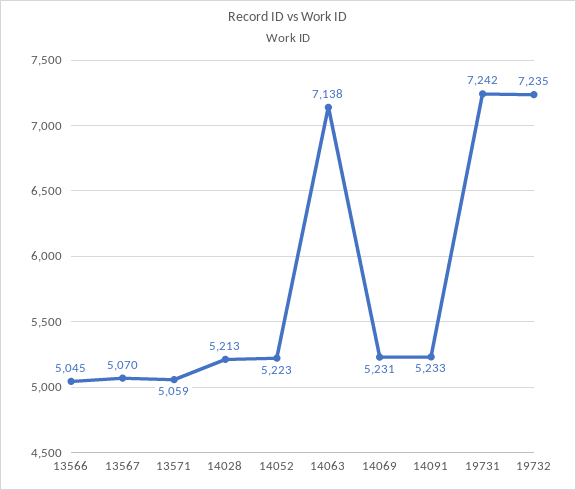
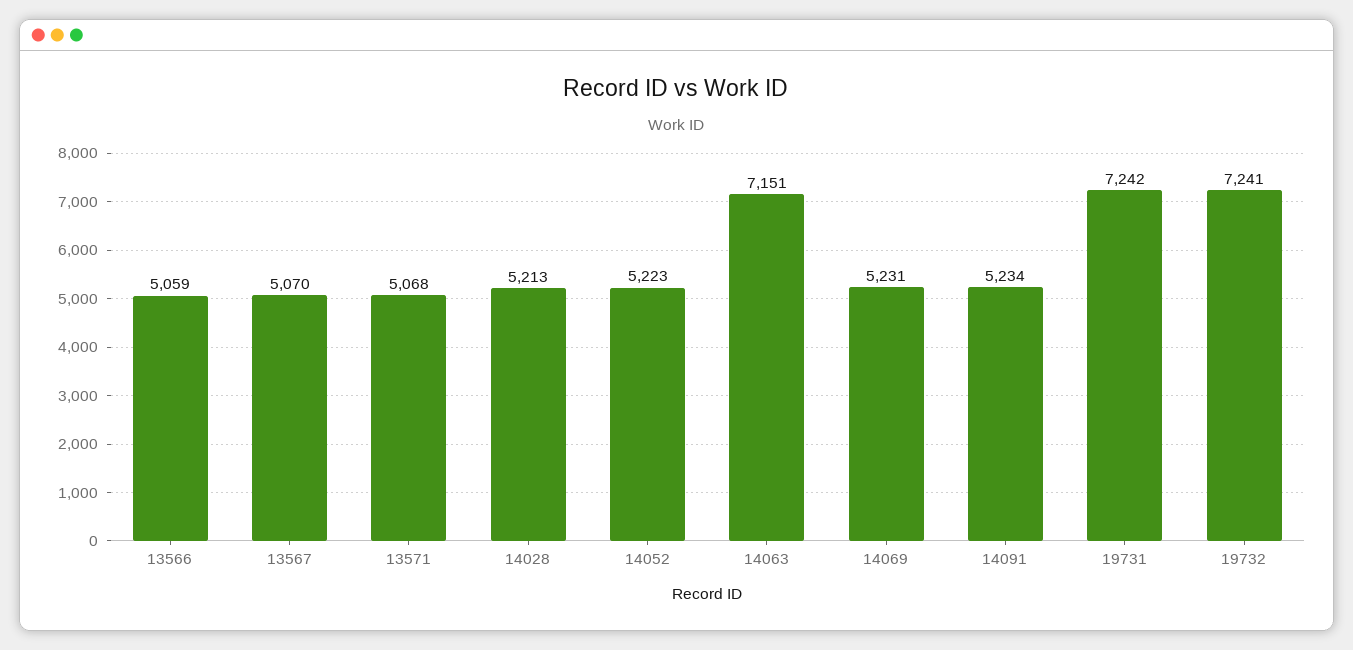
13566: 5045 -> 5059
13571: 5059 -> 5068
14063: 7138 -> 7151
14091: 5233 -> 5234
19732: 7235 -> 7241

